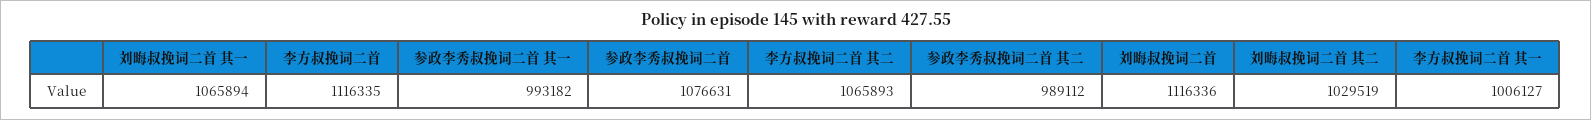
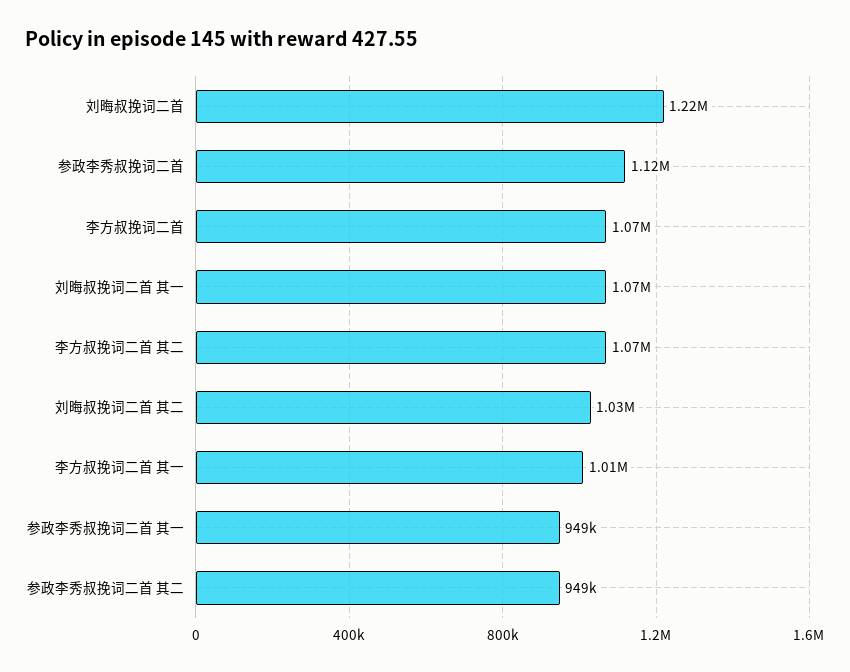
李方叔挽词二首: 1116335 -> 1070000
参政李秀叔挽词二首 其一: 993182 -> 949000
参政李秀叔挽词二首: 1076631 -> 1120000
参政李秀叔挽词二首 其二: 989112 -> 949000
刘晦叔挽词二首: 1116336 -> 1220000

